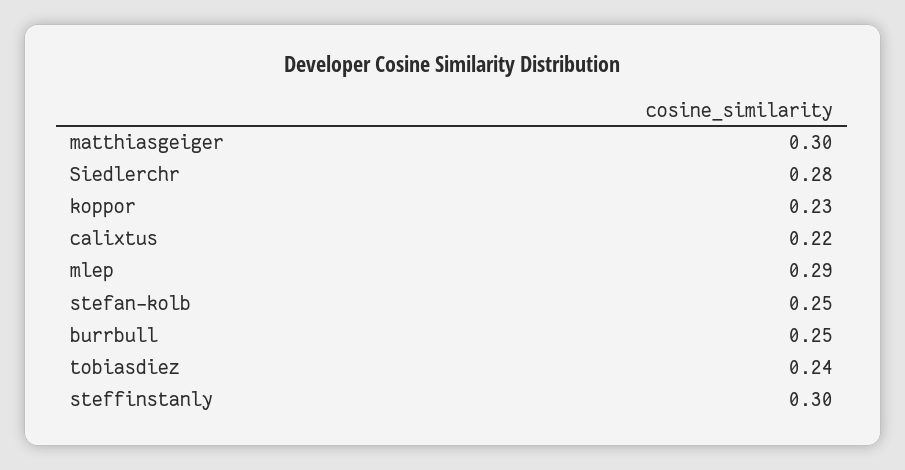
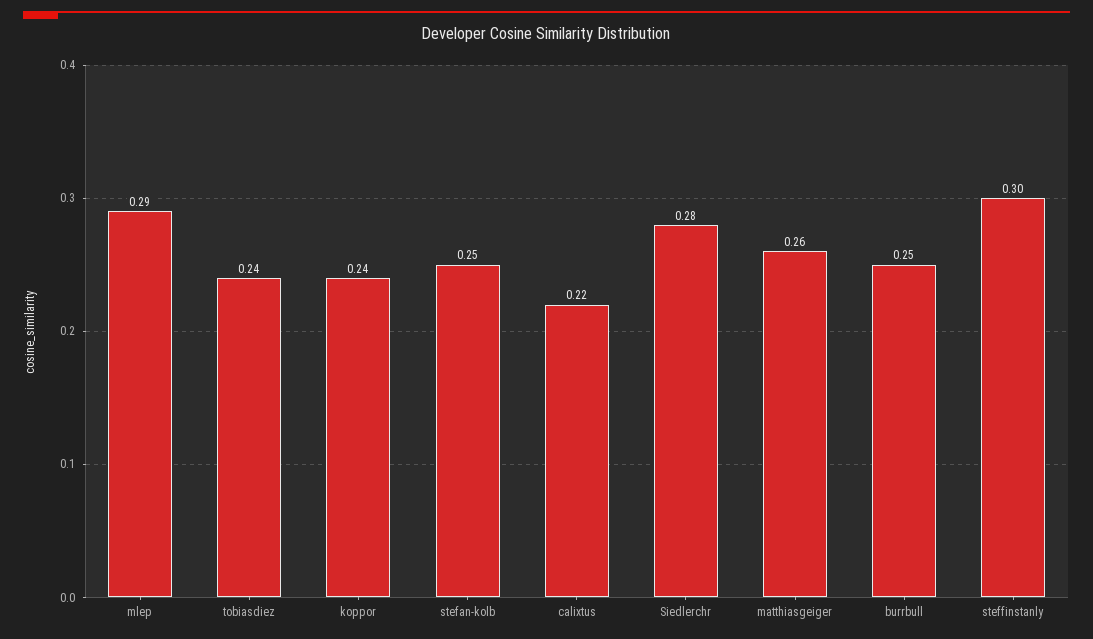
matthiasgeiger: 0.3 -> 0.26
koppor: 0.23 -> 0.24

